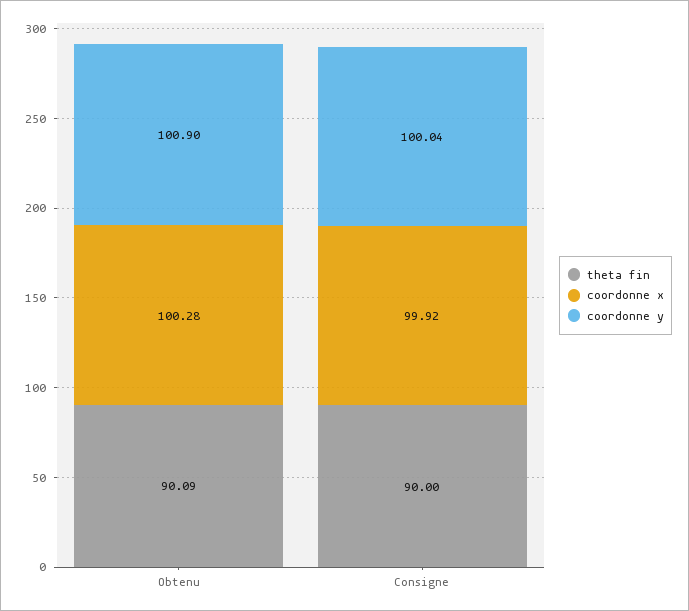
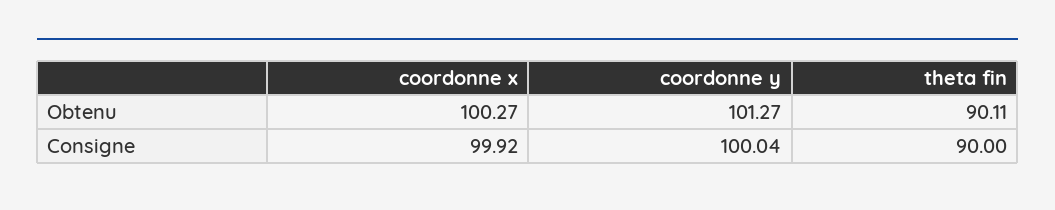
theta fin, Obtenu: 90.09 -> 90.11
coordonne x, Obtenu: 100.28 -> 100.27
coordonne y, Obtenu: 100.9 -> 101.27

